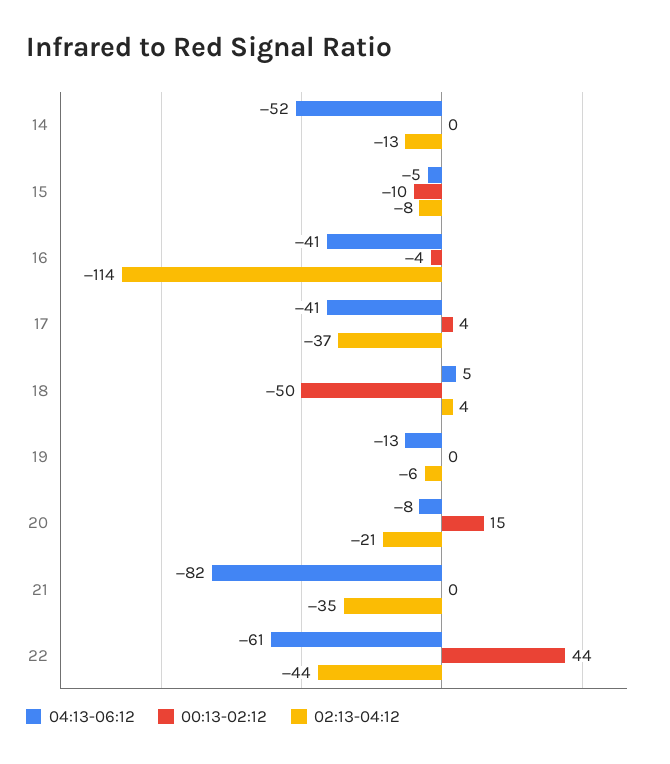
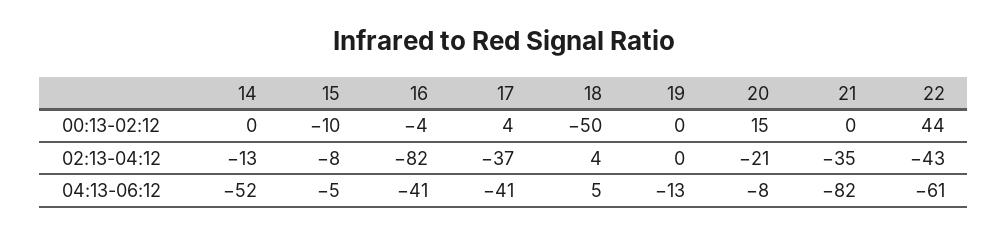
02:13-04:12, 16: -114 -> -82
02:13-04:12, 19: -6 -> 0
02:13-04:12, 22: -44 -> -43

